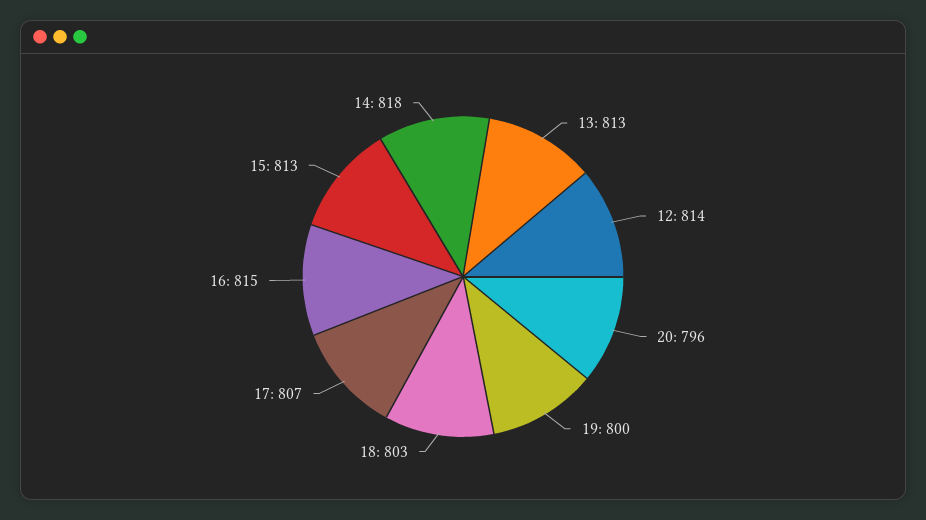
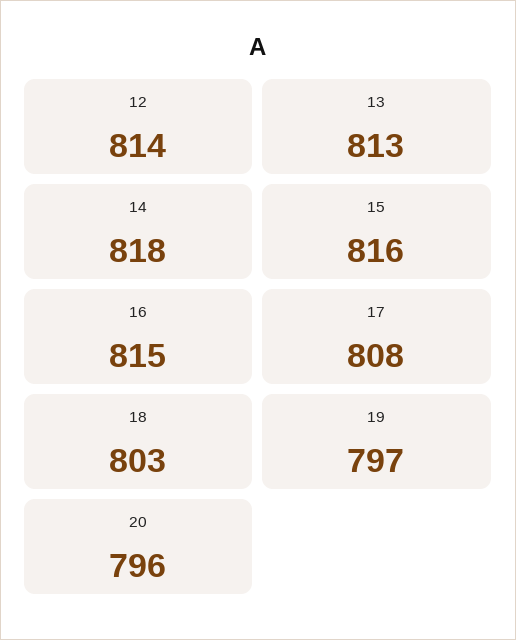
19: 800 -> 797
17: 807 -> 808
15: 813 -> 816

